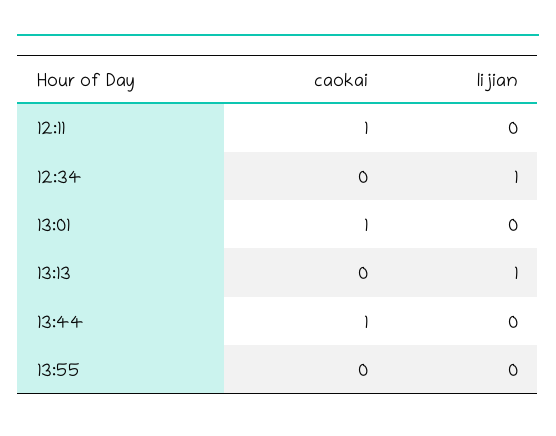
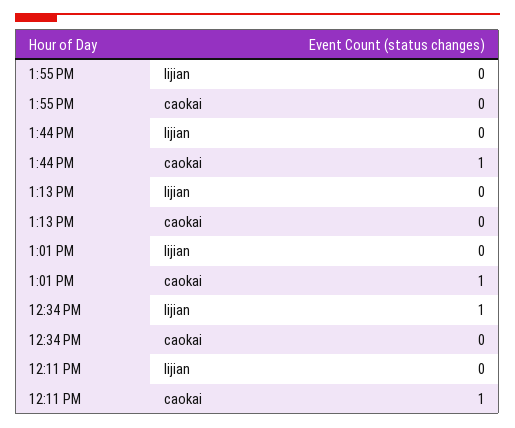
lijian, 13:13: 1 -> 0

